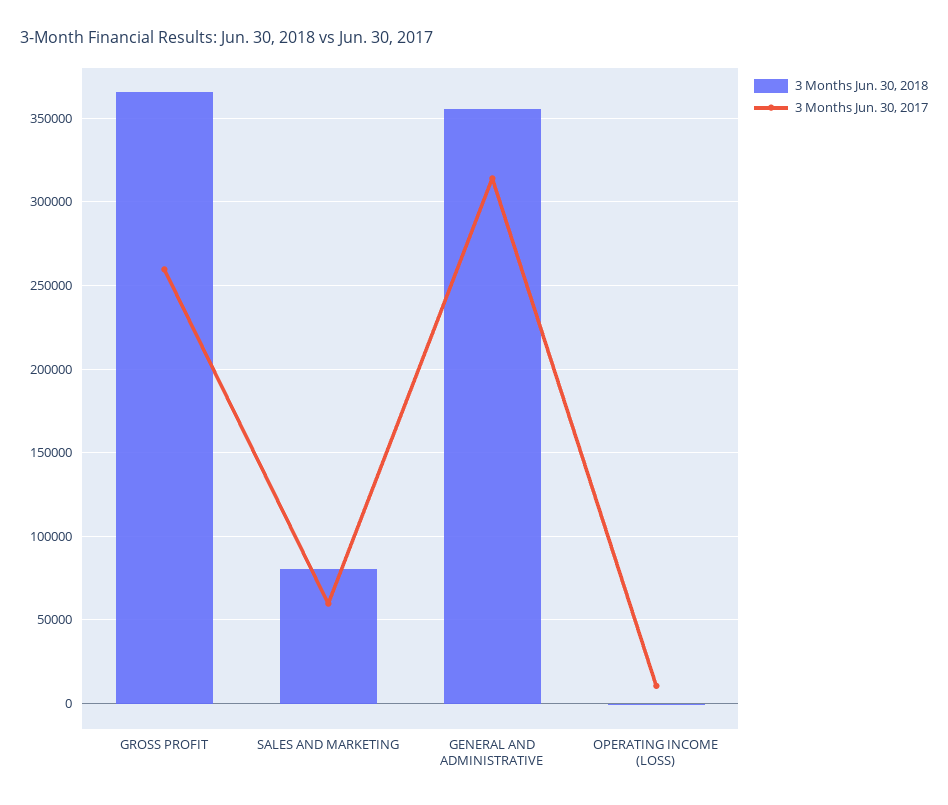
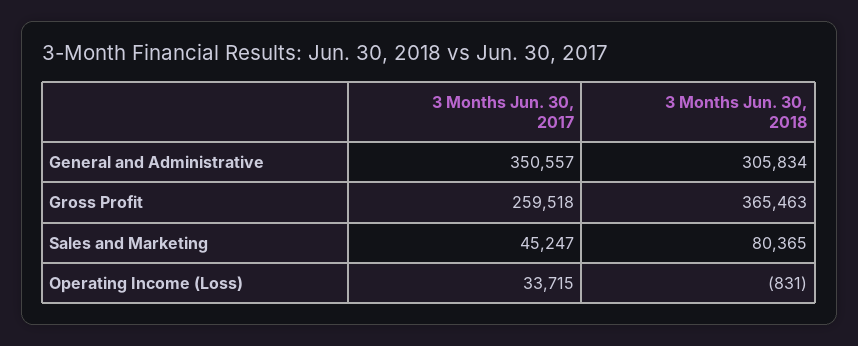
3 Months Jun. 30, 2017, SALES AND MARKETING: 60000 -> 45247
3 Months Jun. 30, 2018, GENERAL AND ADMINISTRATIVE: 355000 -> 305834
3 Months Jun. 30, 2017, GENERAL AND ADMINISTRATIVE: 315000 -> 350557
3 Months Jun. 30, 2017, OPERATING INCOME (LOSS): 10000 -> 33715

